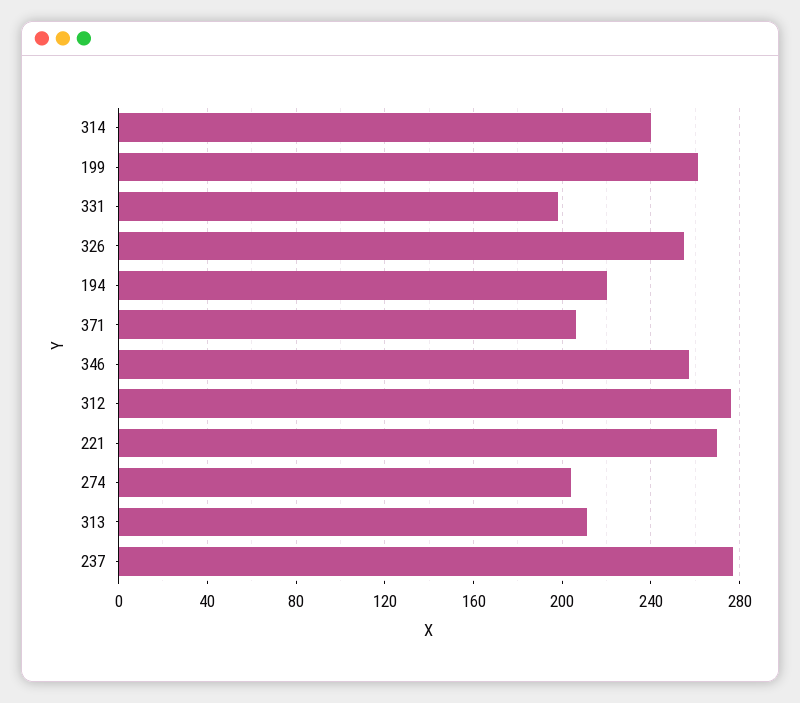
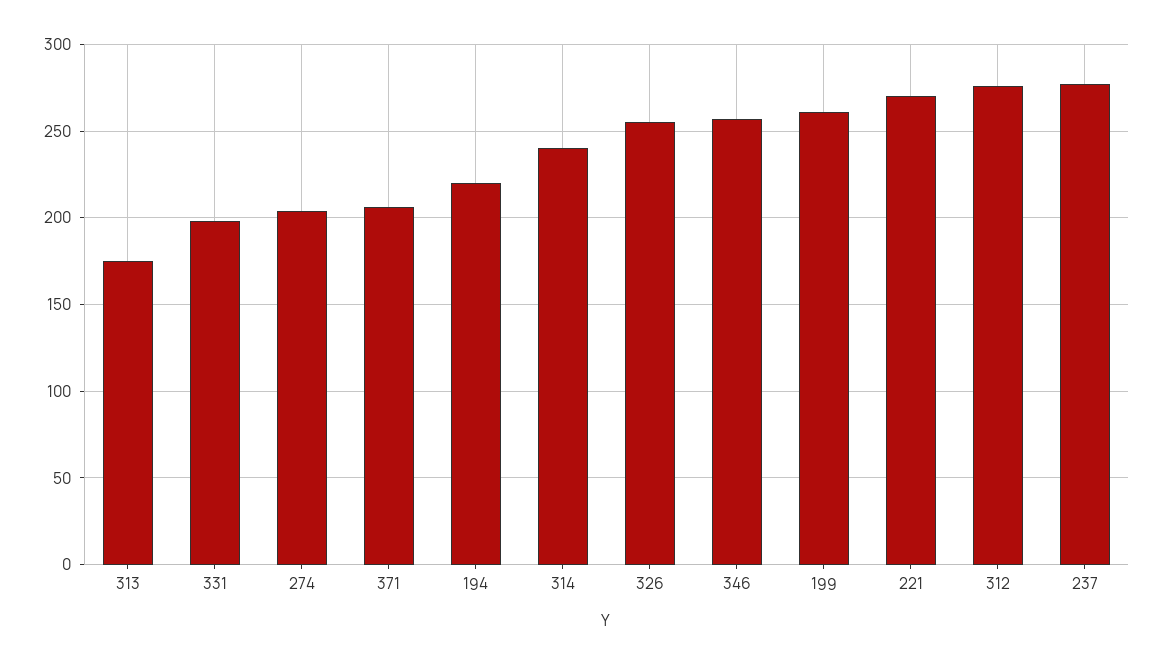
313: 210 -> 175

